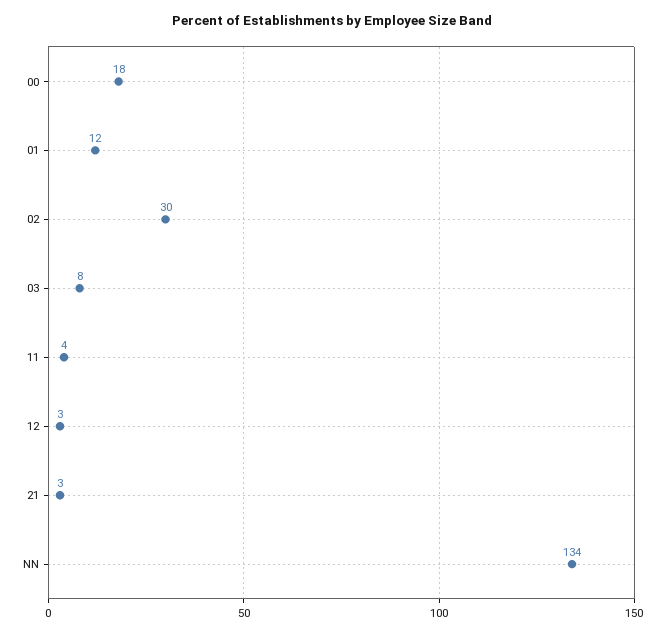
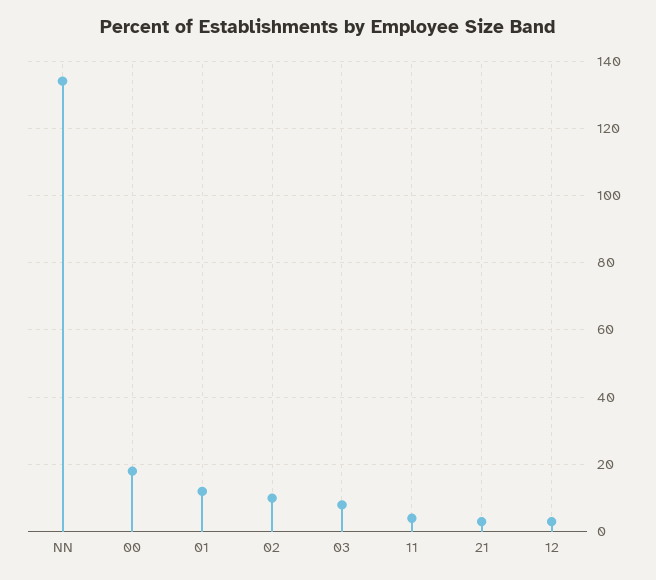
02: 30 -> 10

